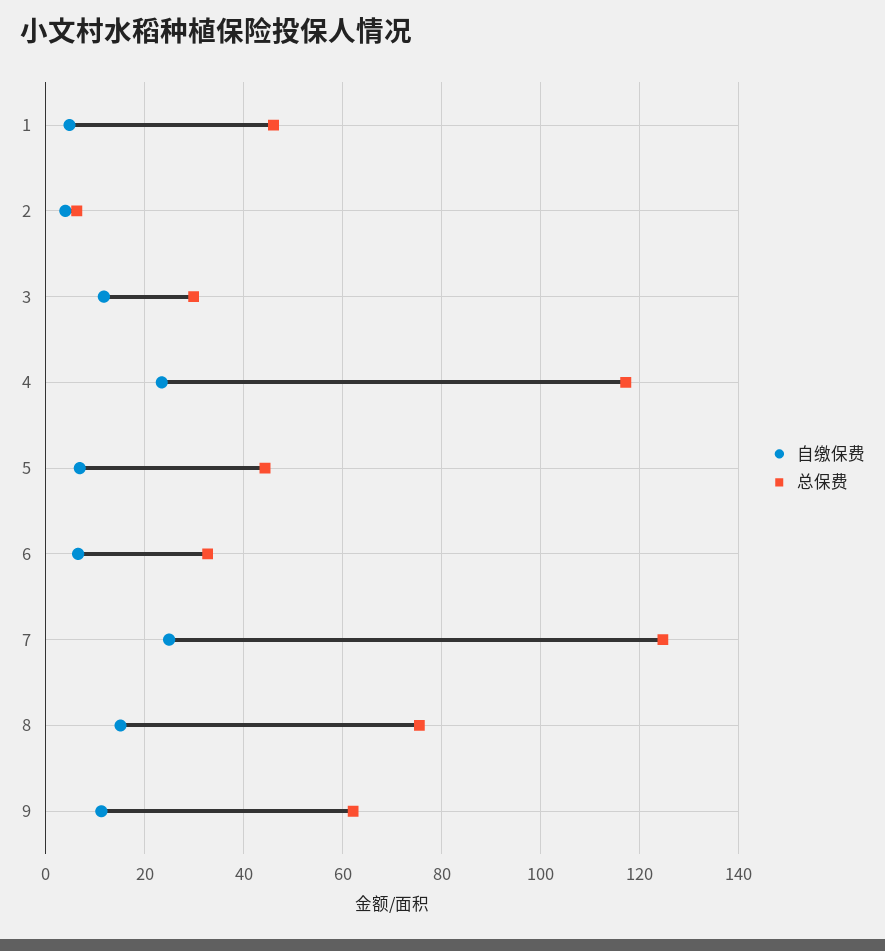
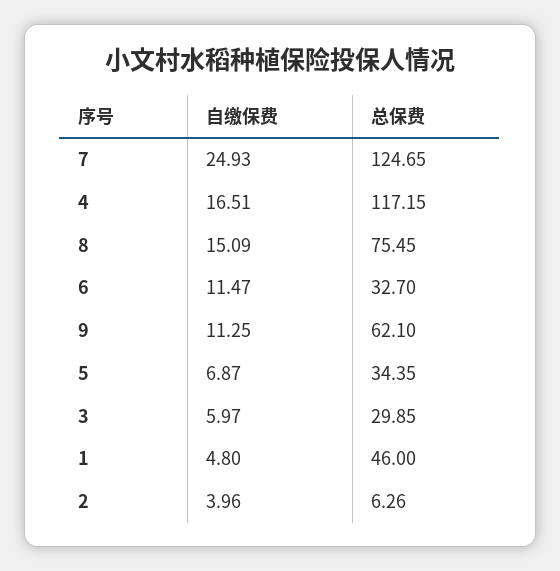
自缴保费, 3: 12 -> 5.97
自缴保费, 4: 24 -> 16.51
总保费, 5: 44 -> 34.35
自缴保费, 6: 6 -> 11.47

